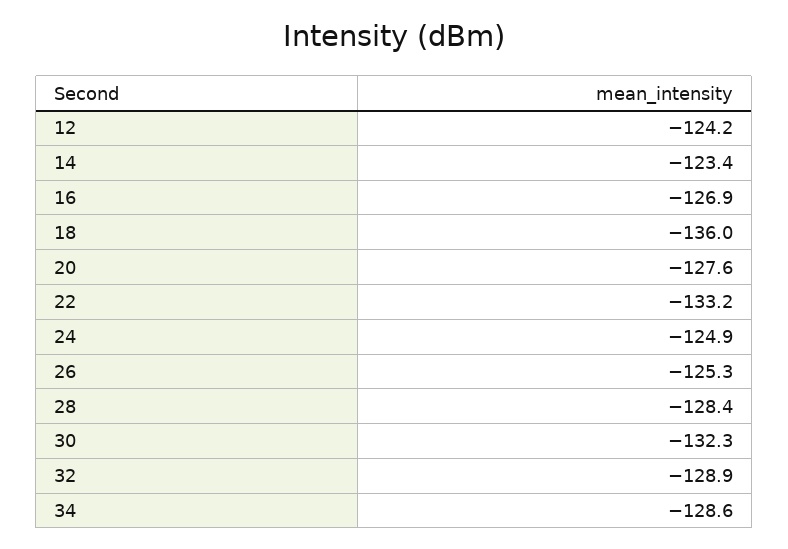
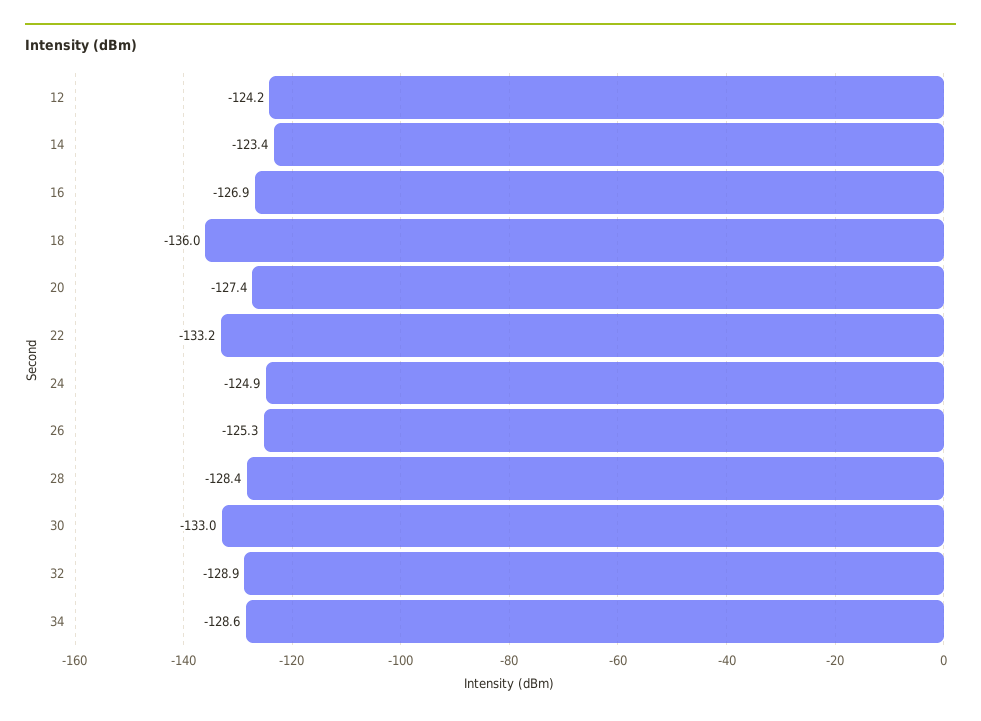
20: -127.6 -> -127.4
30: -132.3 -> -133

